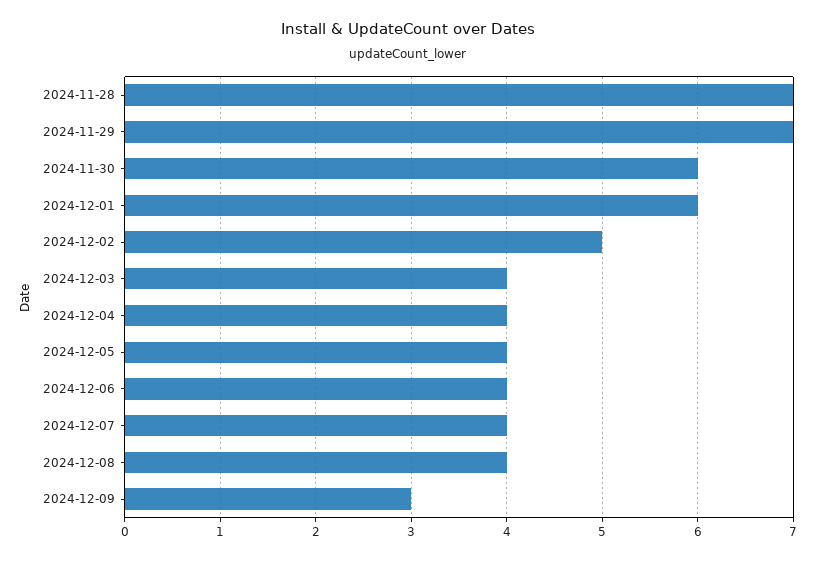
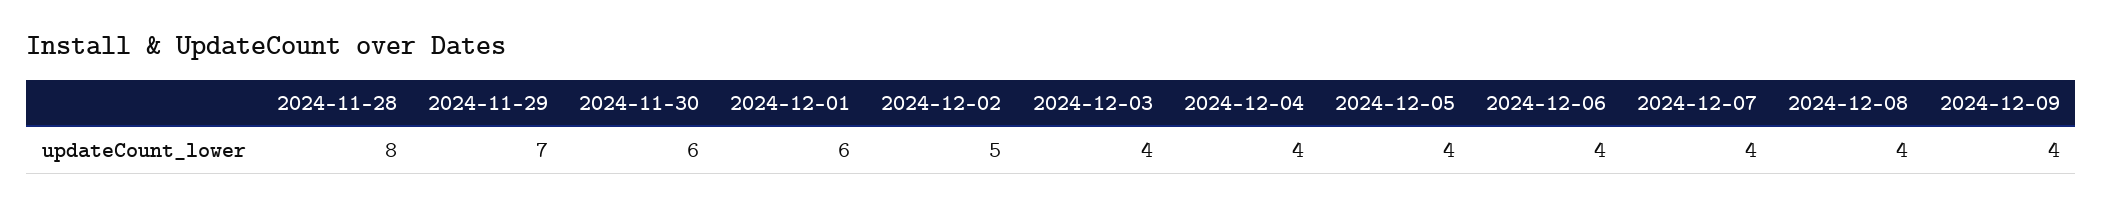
2024-11-28: 7 -> 8
2024-12-09: 3 -> 4

